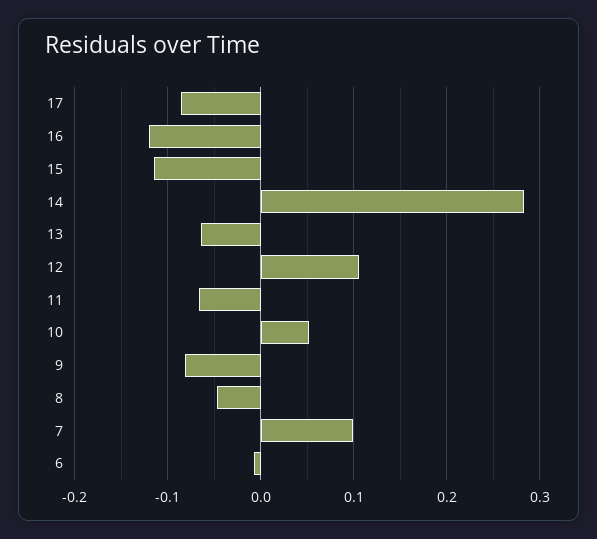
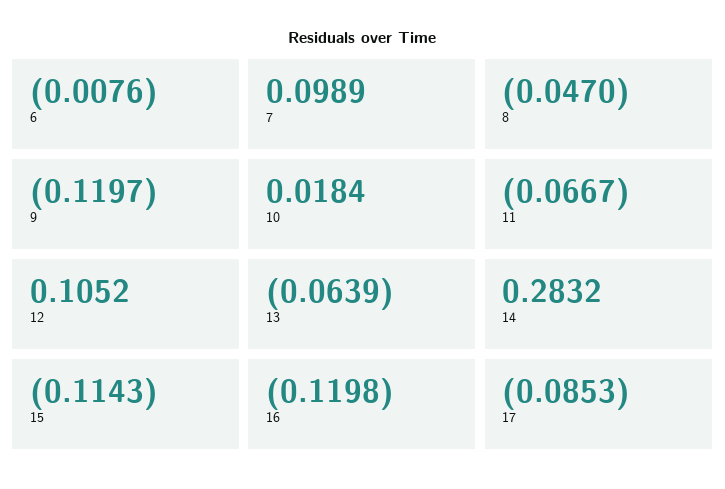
10: 0.05 -> 0.0184
9: -0.08 -> -0.1197

